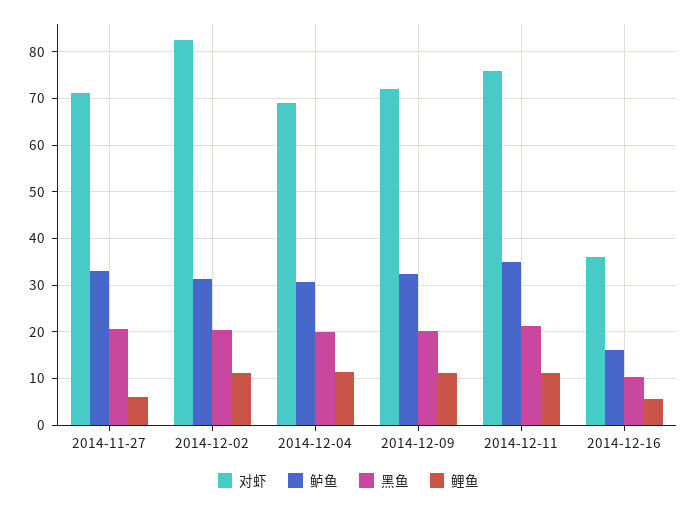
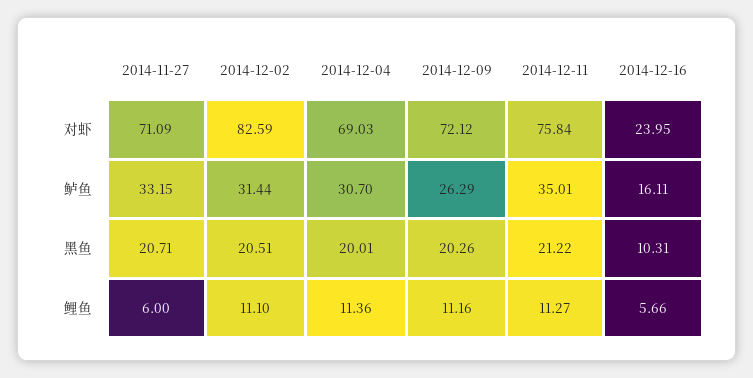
鲈鱼, 2014-12-09: 32 -> 26.29
对虾, 2014-12-16: 36 -> 23.95

